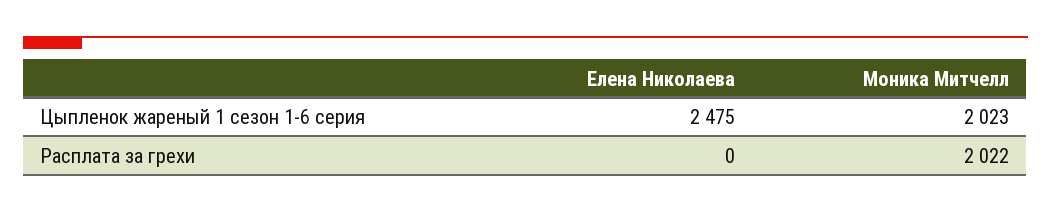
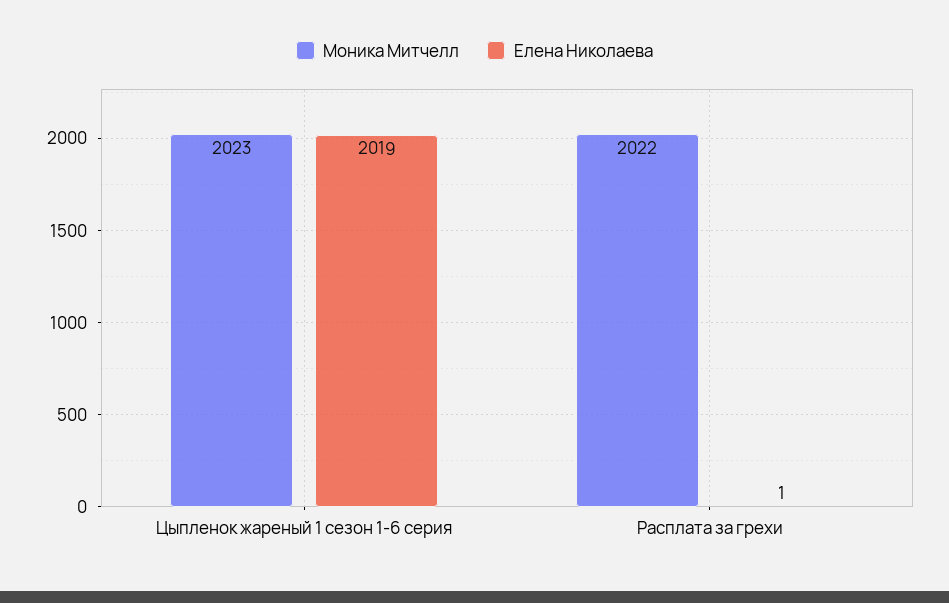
Елена Николаева, Цыпленок жареный 1 сезон 1-6 серия: 2475 -> 2019
Елена Николаева, Расплата за грехи: 0 -> 1

